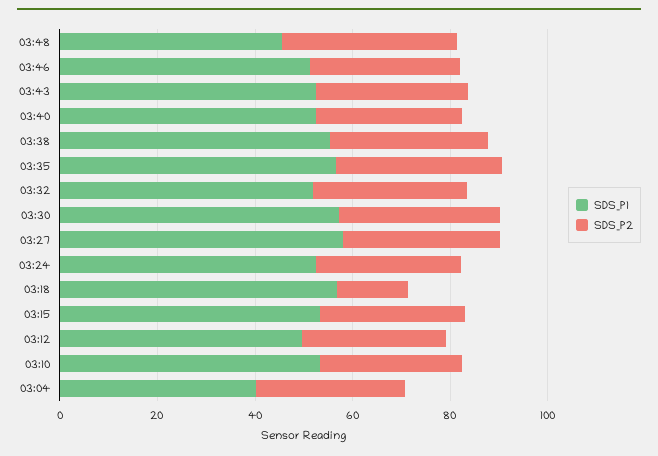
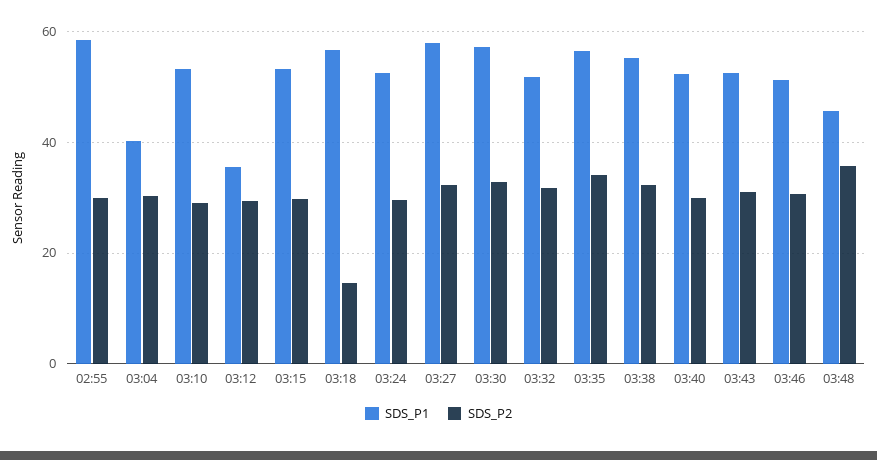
SDS_P1, 03:12: 50 -> 36
SDS_P1, 02:55: none -> 58
SDS_P2, 02:55: none -> 30

